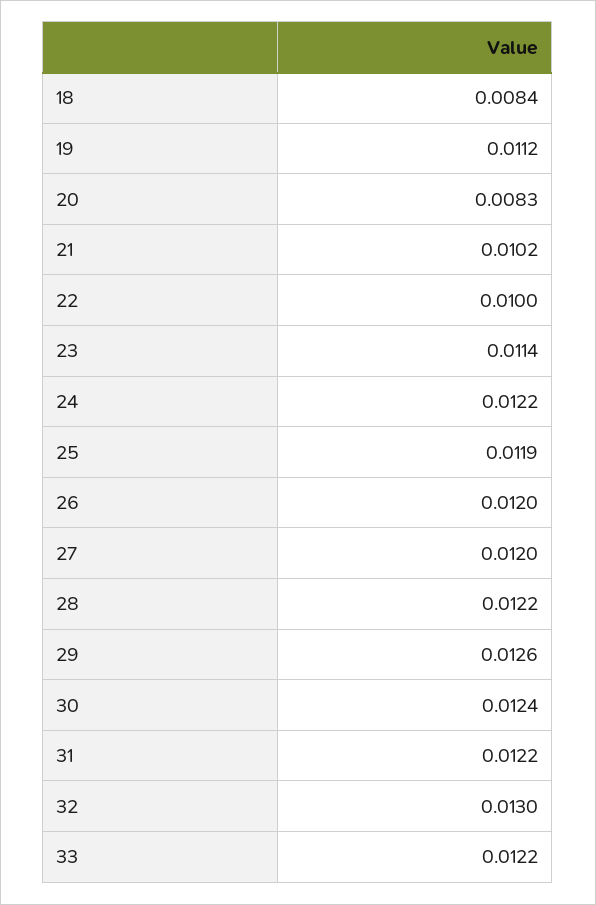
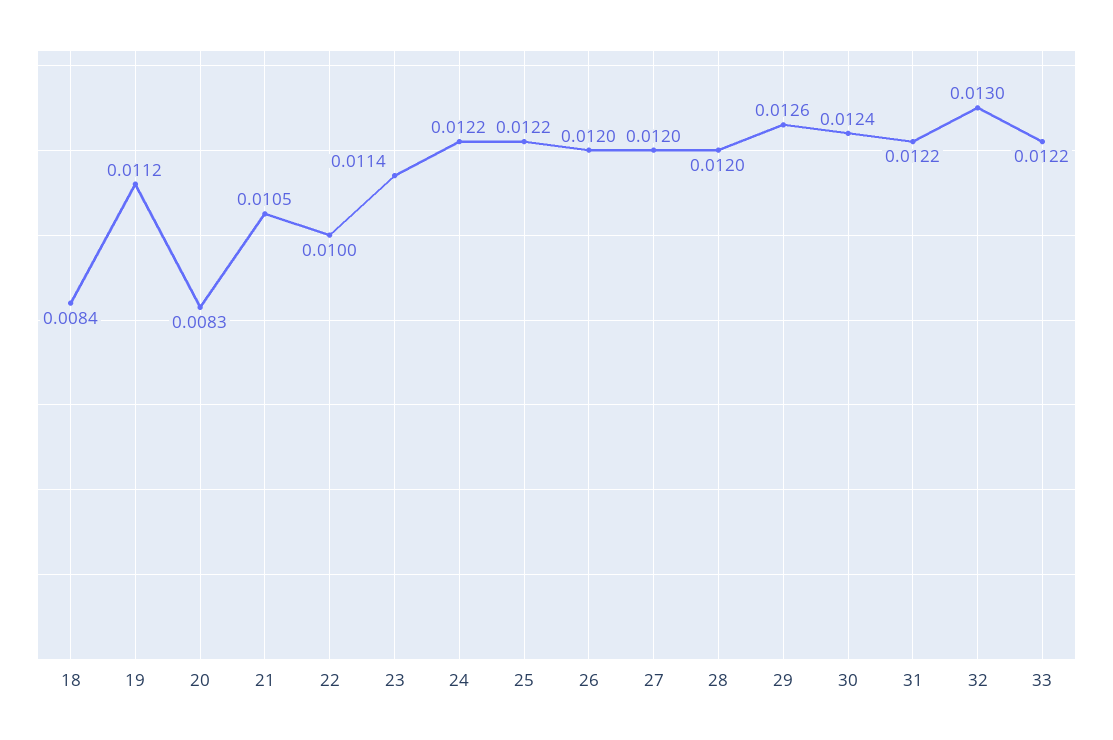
21: 0.0102 -> 0.0105
25: 0.0119 -> 0.0122
28: 0.0122 -> 0.012

